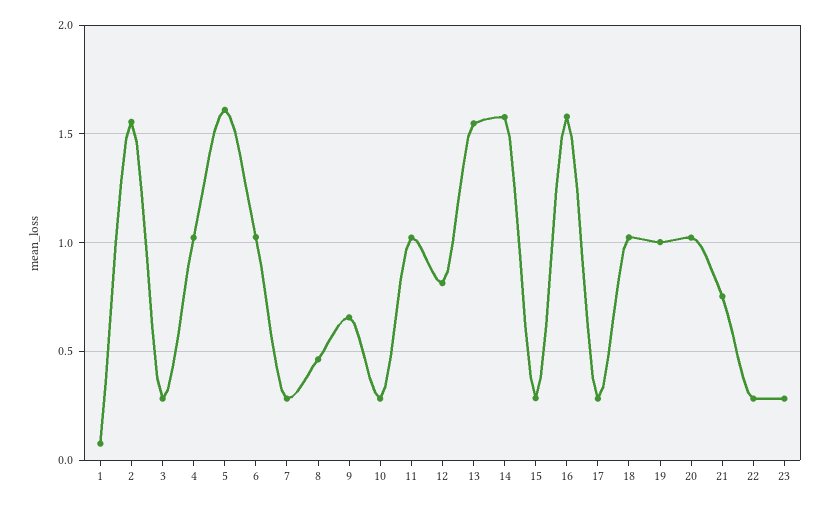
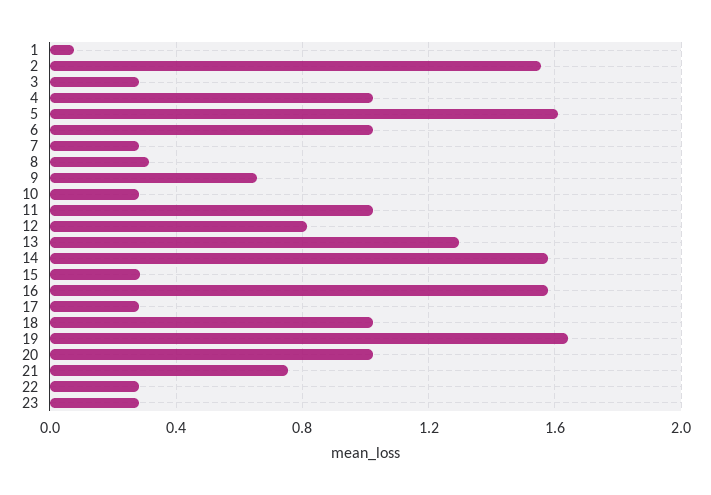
8: 0.45 -> 0.3
13: 1.55 -> 1.3
19: 1 -> 1.65

